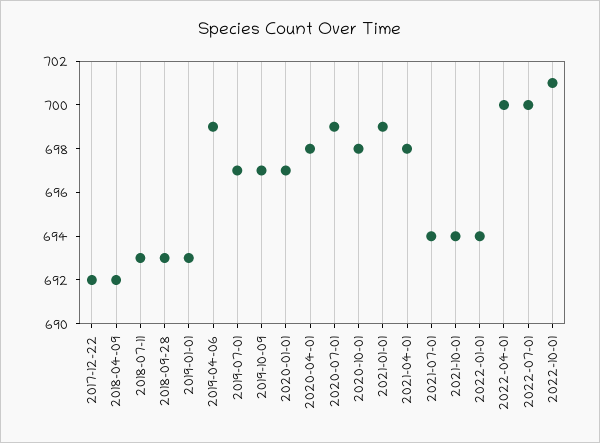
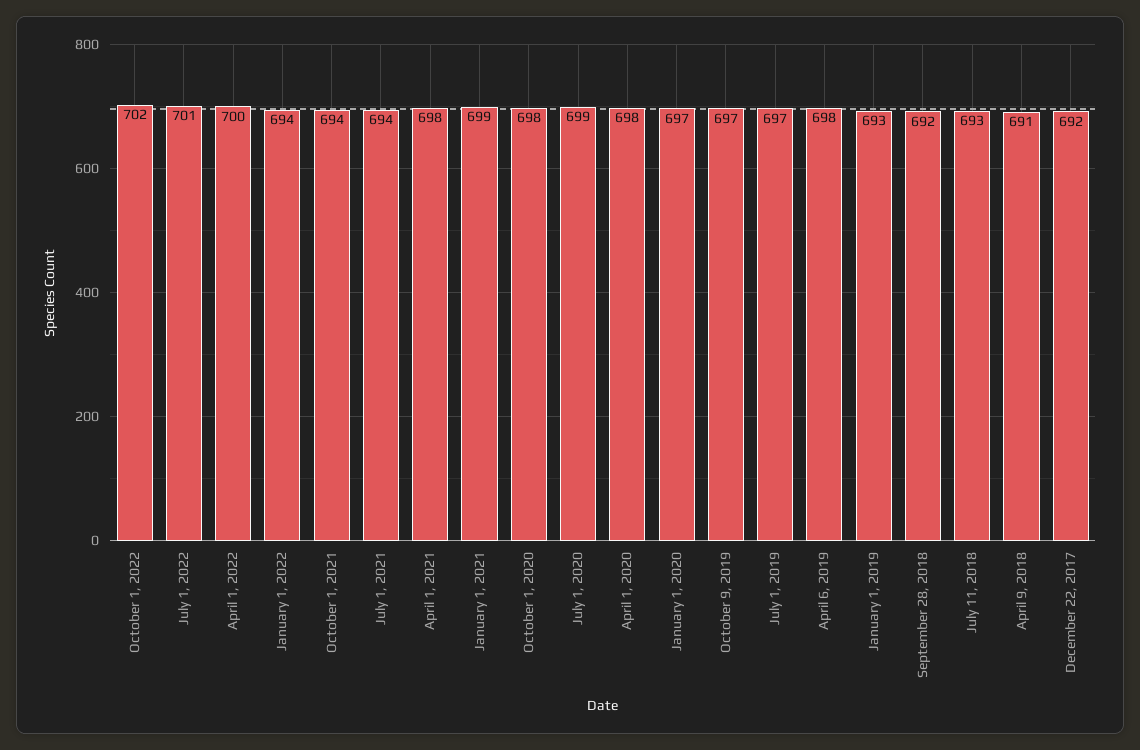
2018-04-09: 692 -> 691
2018-09-28: 693 -> 692
2019-04-06: 699 -> 698
2022-07-01: 700 -> 701
2022-10-01: 701 -> 702

